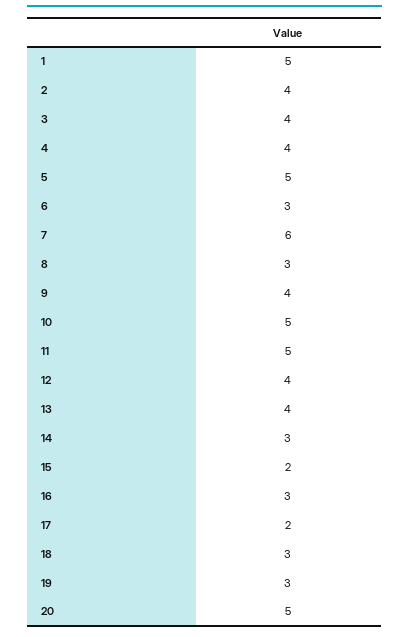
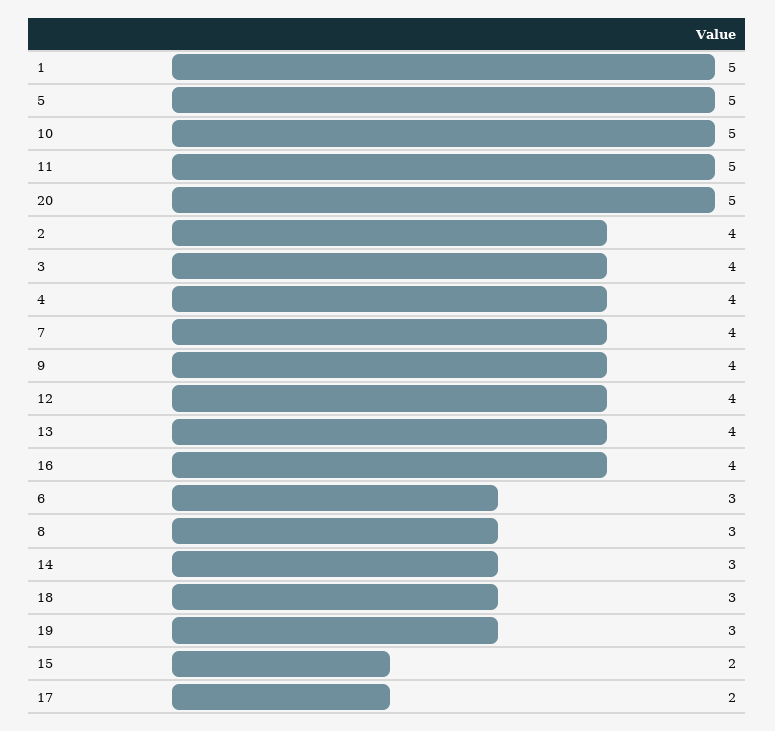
7: 6 -> 4
16: 3 -> 4

